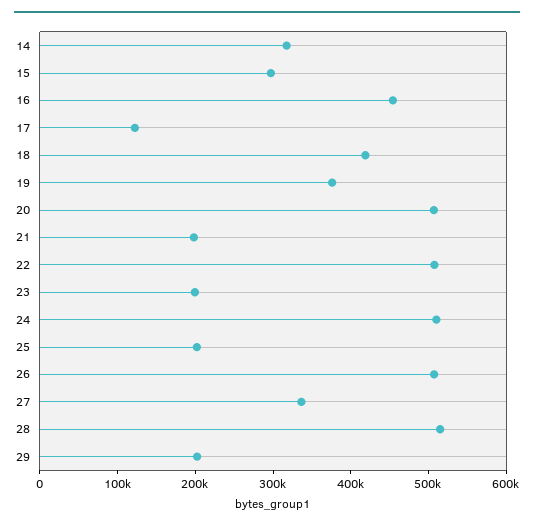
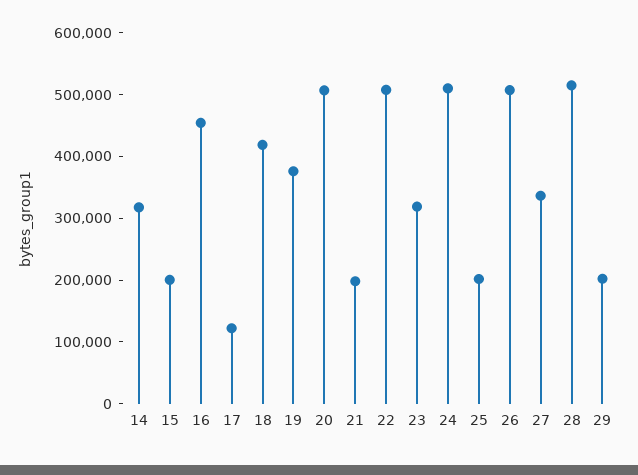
15: 300000 -> 200000
23: 200000 -> 320000

